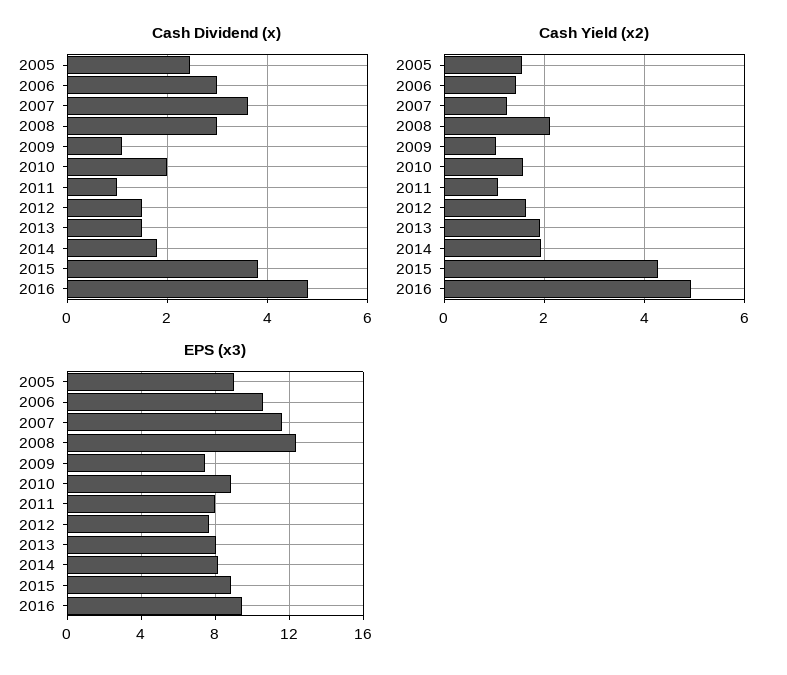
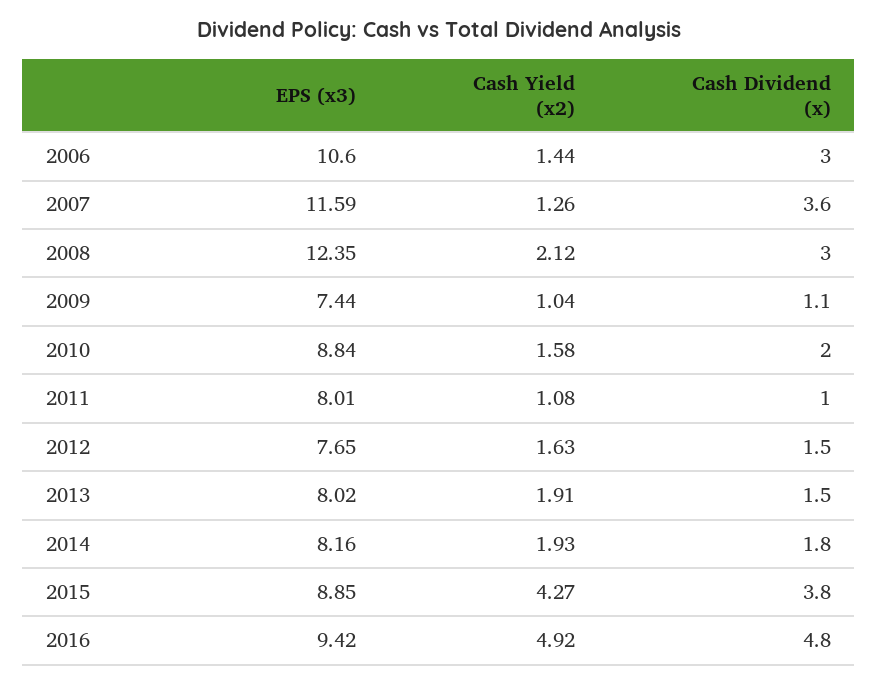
Cash Dividend (x), 2005: 2.4 -> none
Cash Yield (x2), 2005: 1.6 -> none
EPS (x3), 2005: 9 -> none

